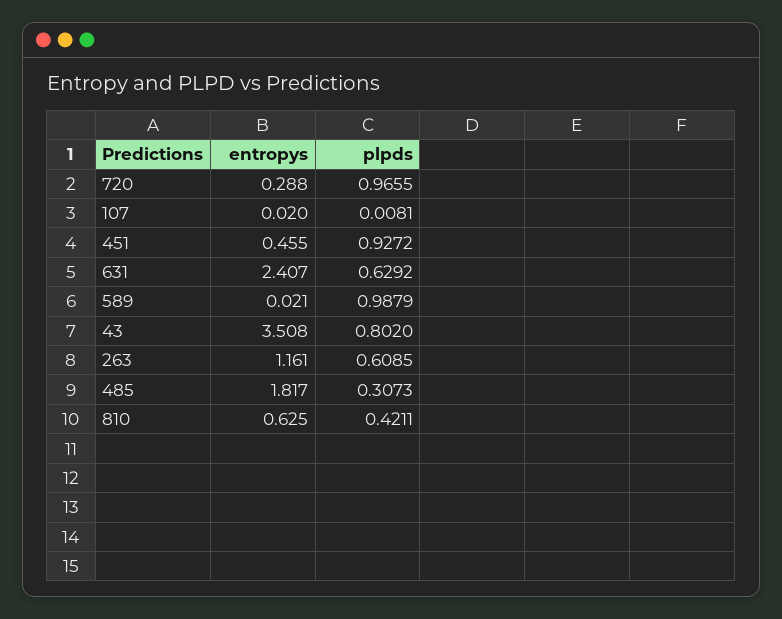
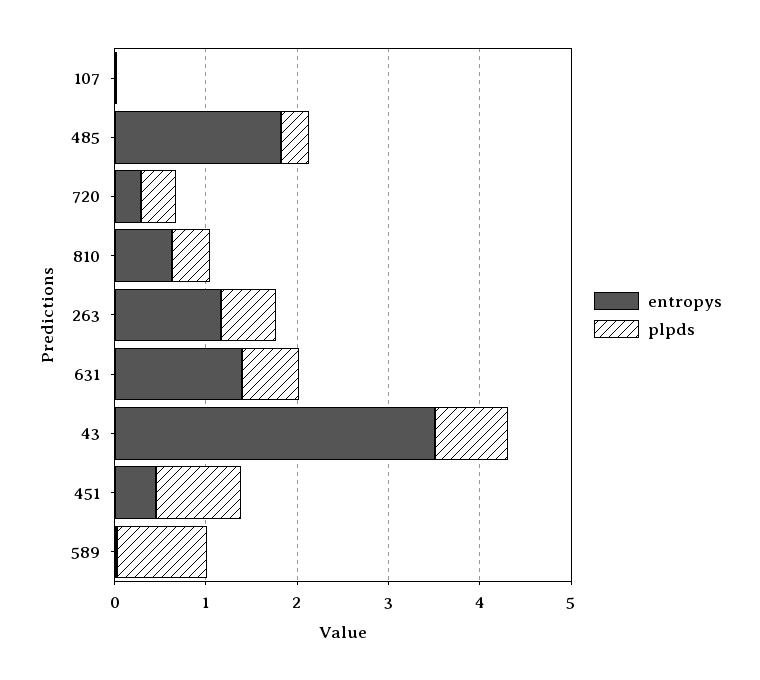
plpds, 720: 0.9655 -> 0.4
entropys, 631: 2.407 -> 1.4

